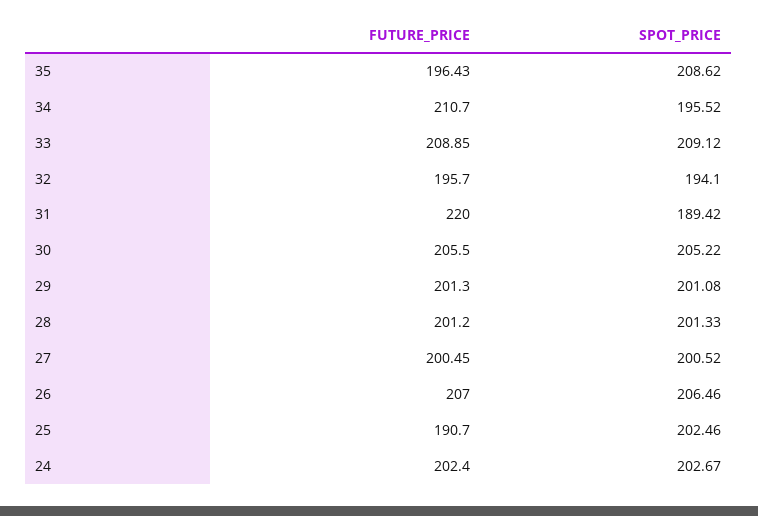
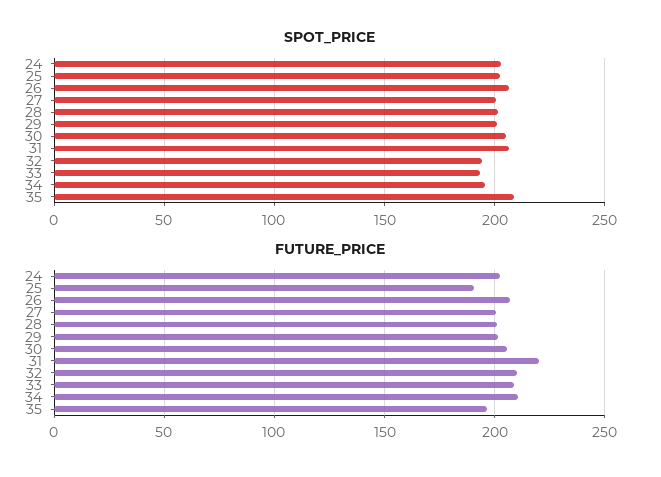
SPOT_PRICE, 33: 209.12 -> 195
FUTURE_PRICE, 32: 195.7 -> 210
SPOT_PRICE, 31: 189.42 -> 205

